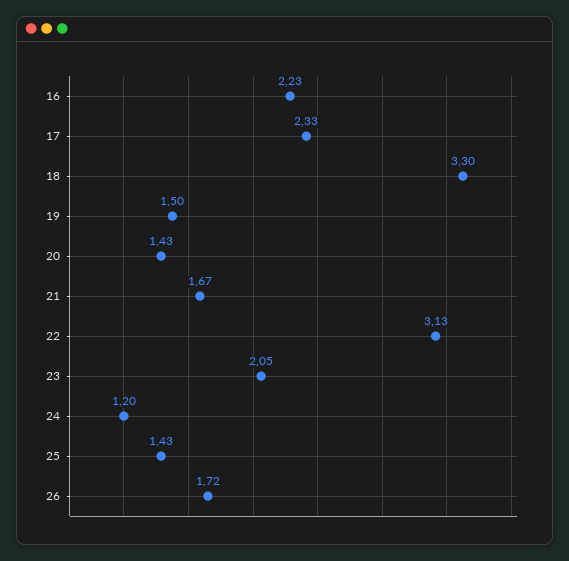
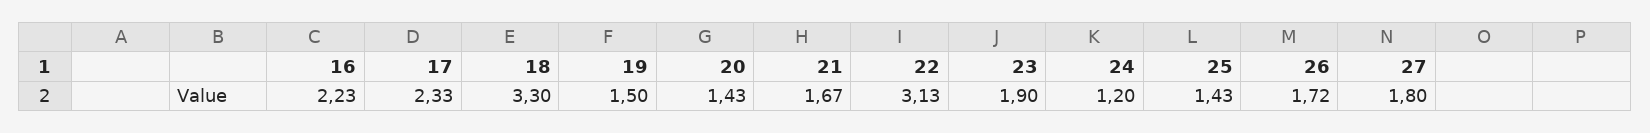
23: 2.05 -> 1.9
27: none -> 1.8

